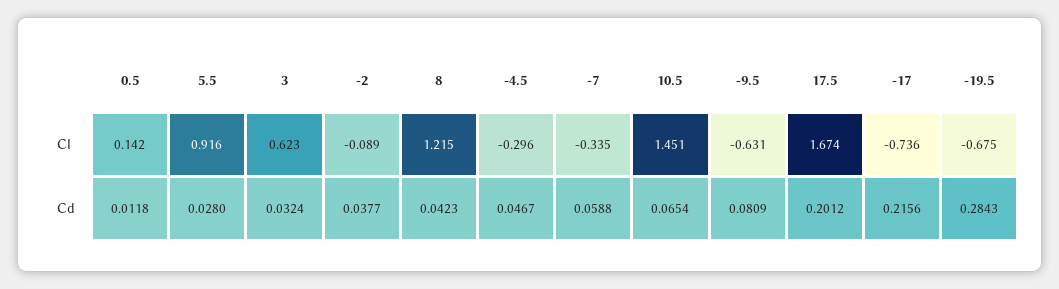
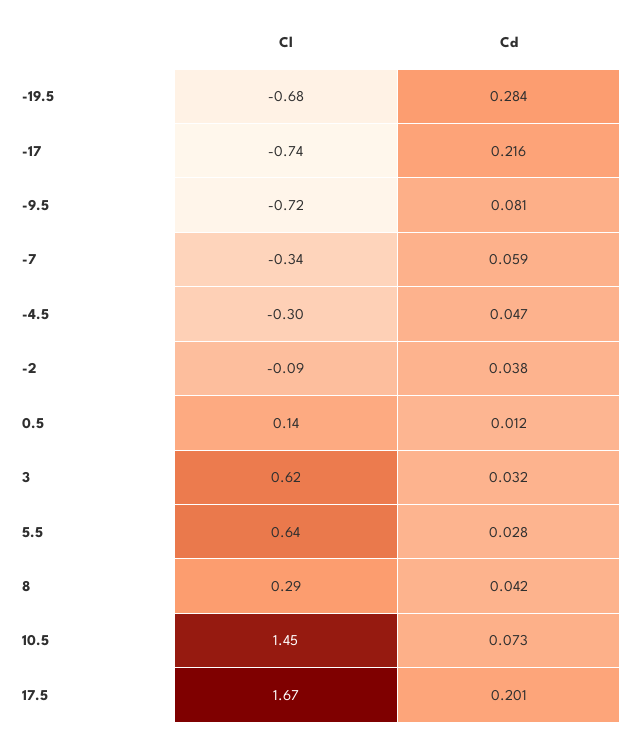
5.5, Cl: 0.916 -> 0.64
8, Cl: 1.215 -> 0.29
-9.5, Cl: -0.631 -> -0.72
10.5, Cd: 0.0654 -> 0.073

